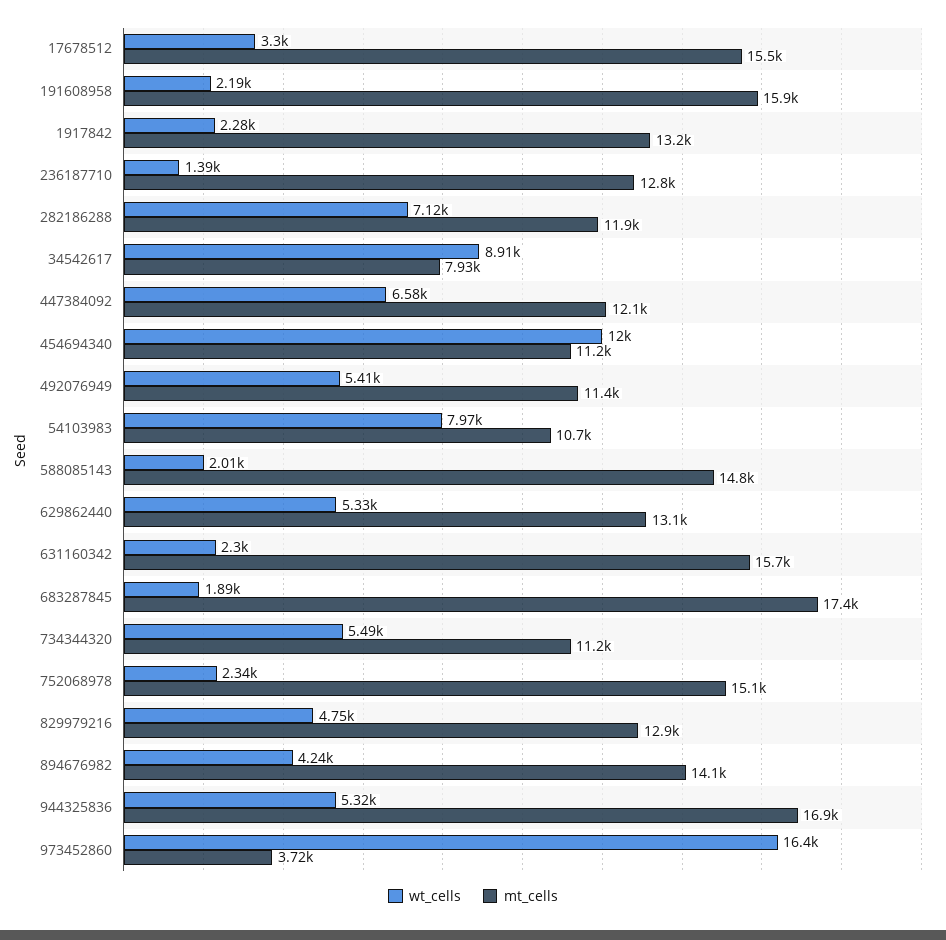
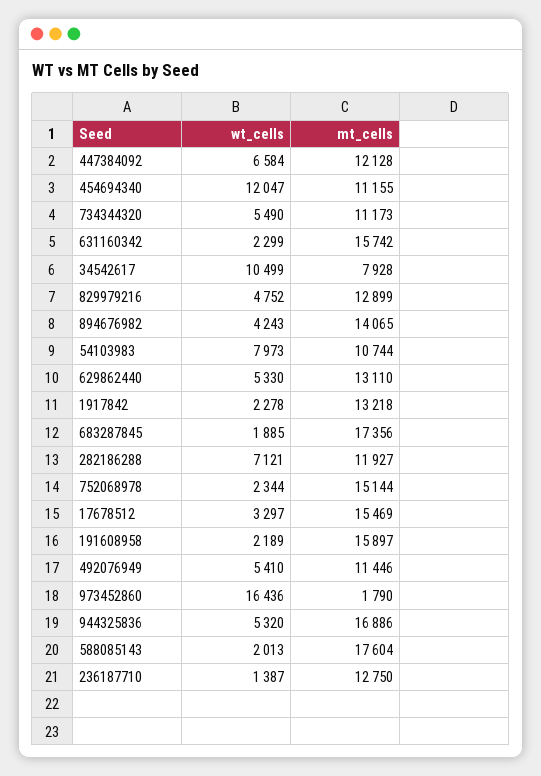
wt_cells, 34542617: 8910 -> 10499
mt_cells, 588085143: 14800 -> 17604
mt_cells, 973452860: 3720 -> 1790

